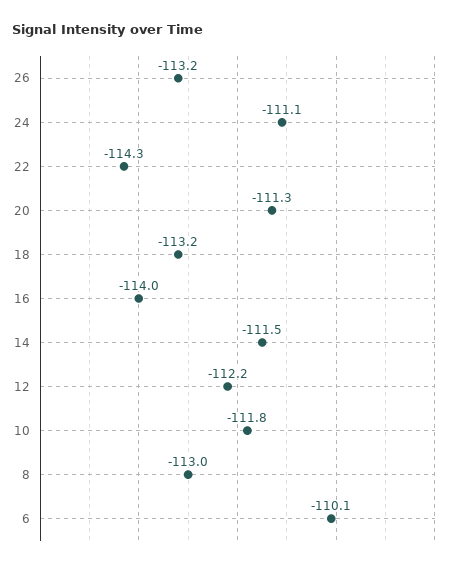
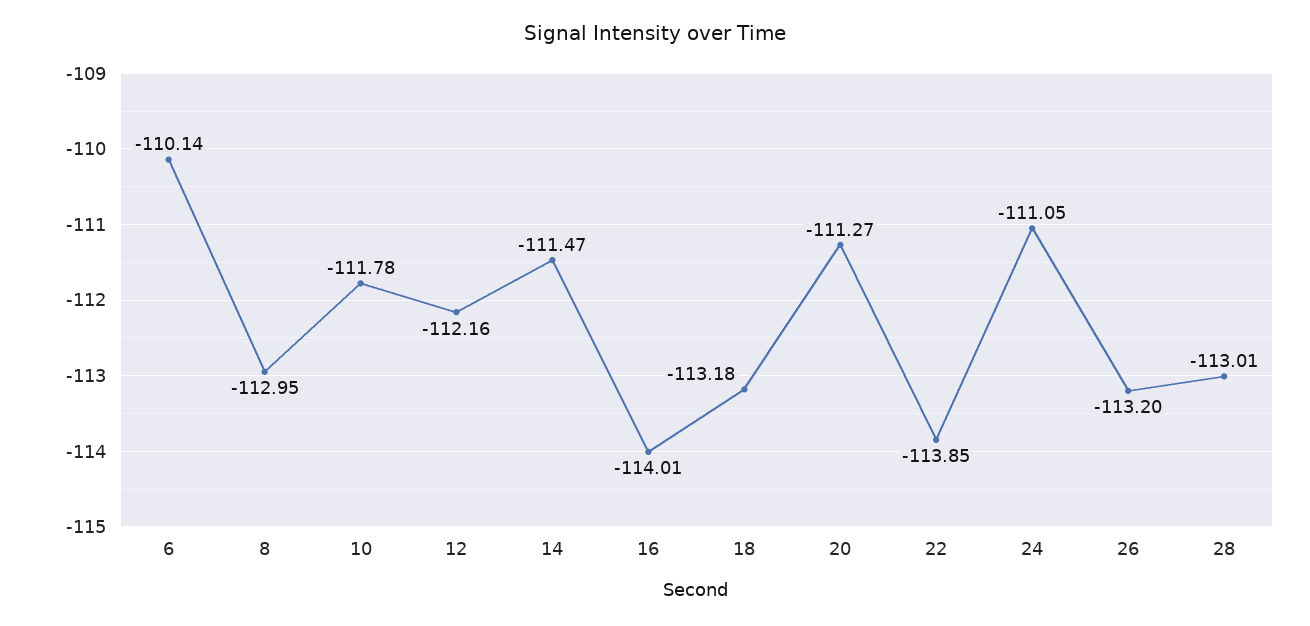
22: -114.3 -> -113.85
28: none -> -113.01

